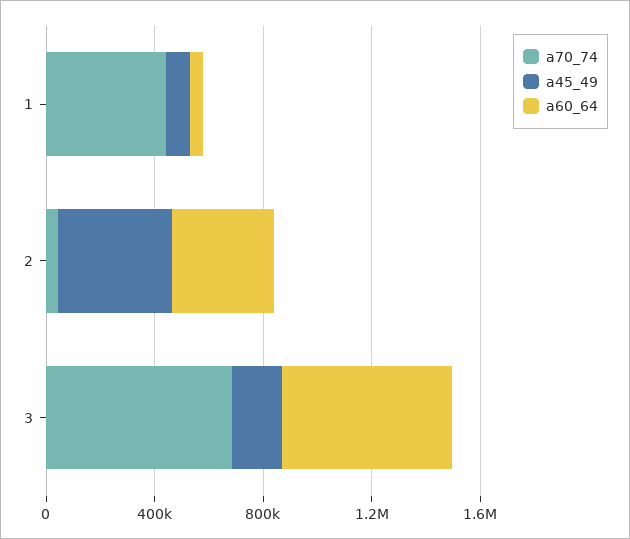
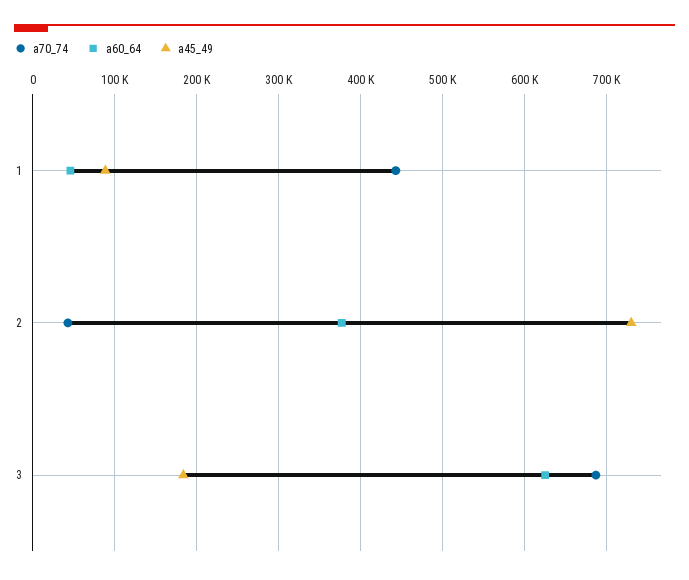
a45_49, 2: 400000 -> 730000

